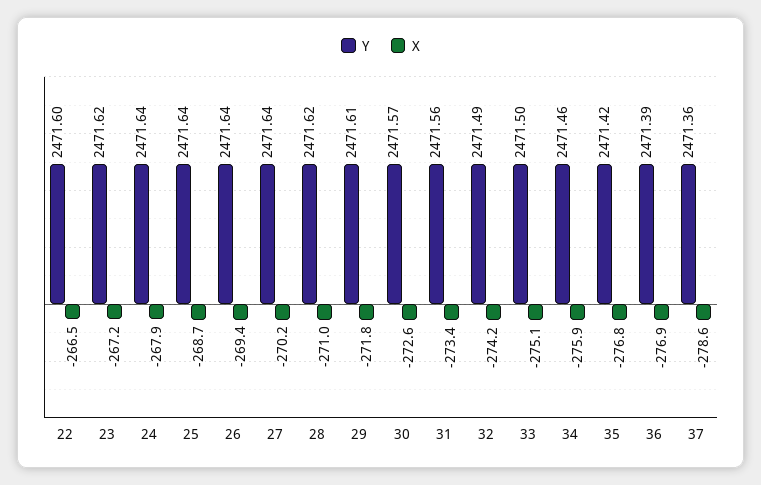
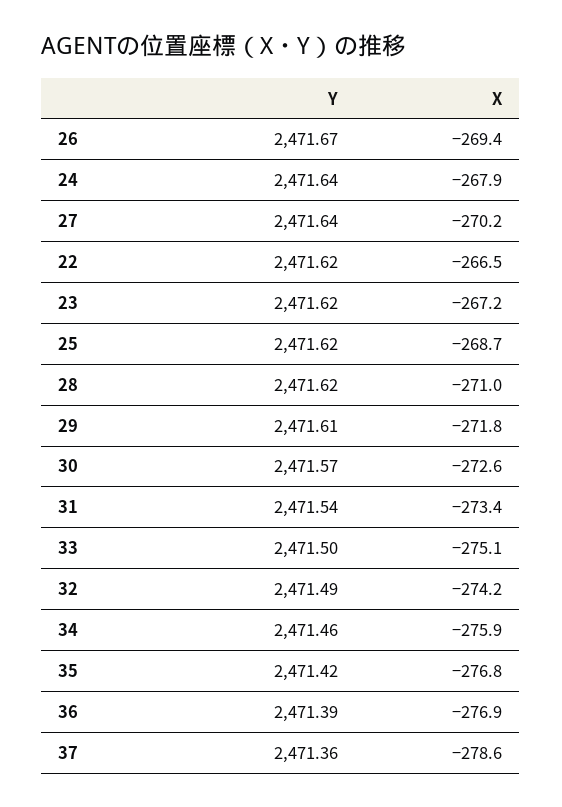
Y, 22: 2471.6 -> 2471.62
Y, 25: 2471.64 -> 2471.62
Y, 26: 2471.64 -> 2471.67
Y, 31: 2471.56 -> 2471.54

